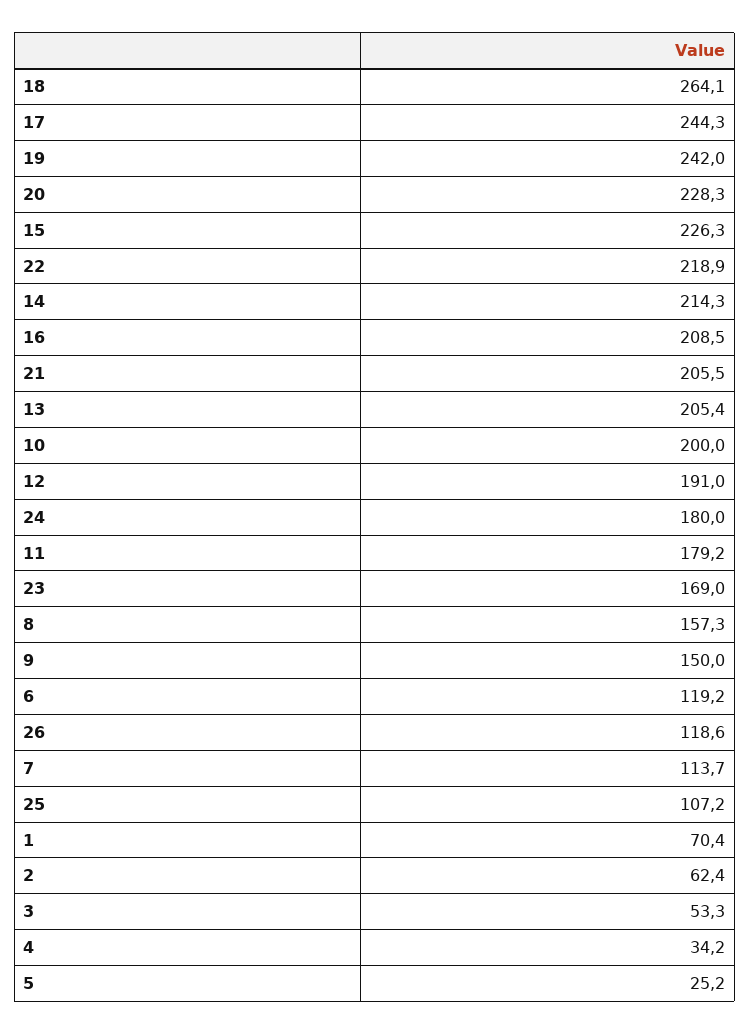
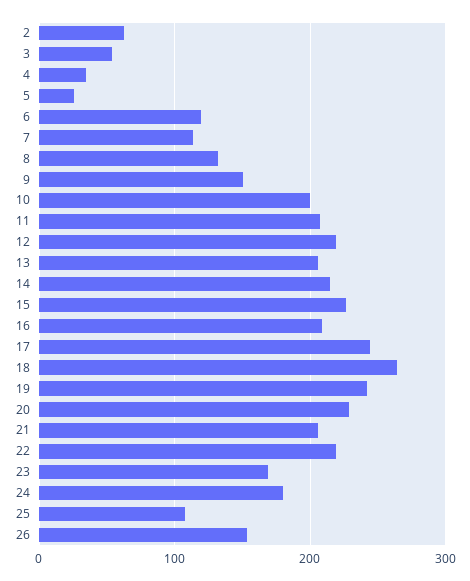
12: 191 -> 220
11: 179.2 -> 210
8: 157.3 -> 130
26: 118.6 -> 150
1: 70.4 -> none

